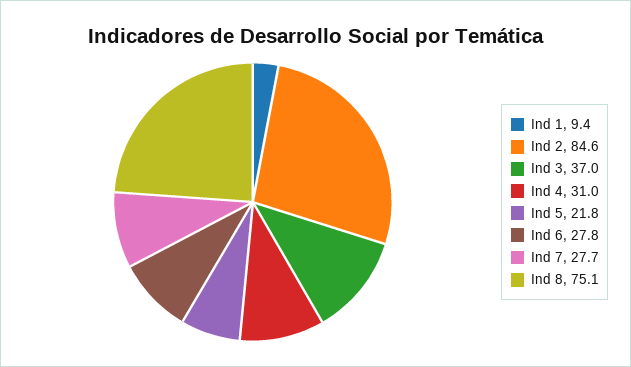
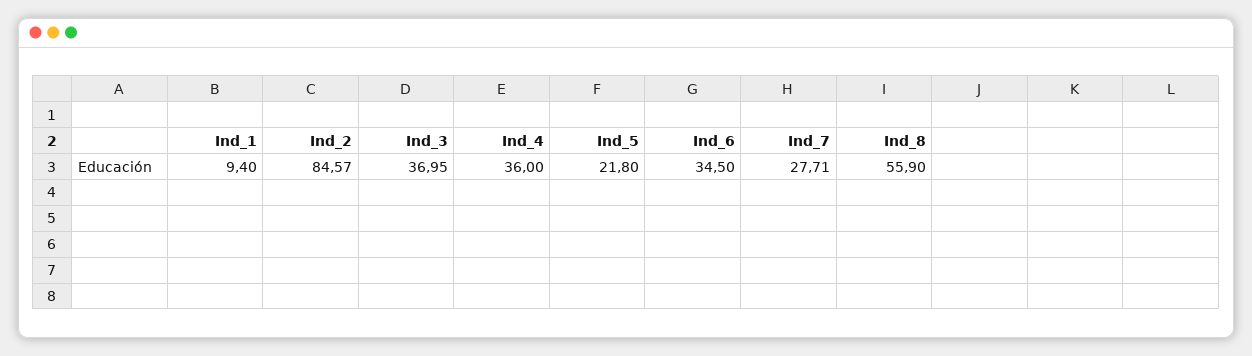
Ind 4: 31 -> 36
Ind 6: 27.8 -> 34.5
Ind 8: 75.1 -> 55.9

